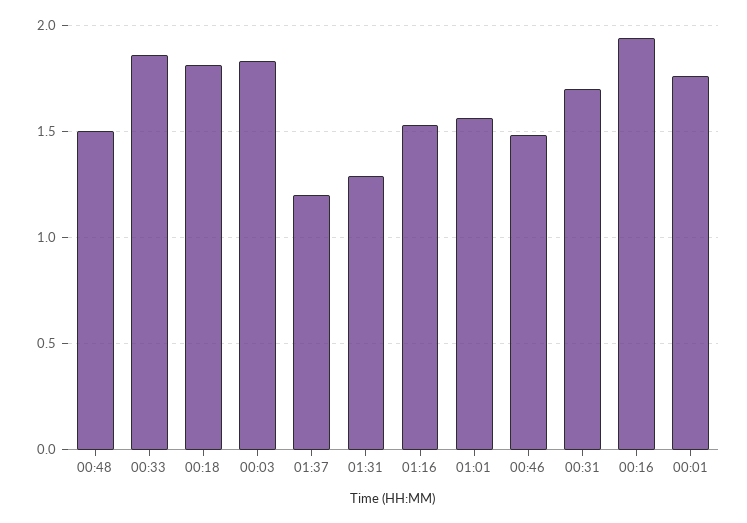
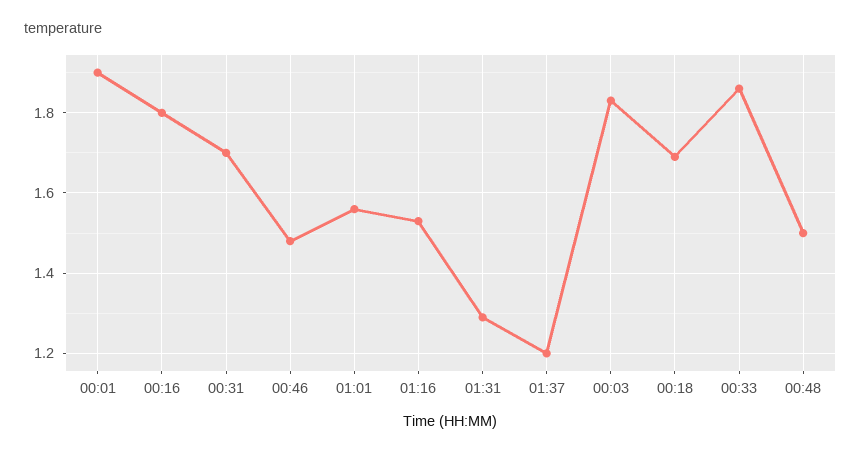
00:18: 1.8 -> 1.7
00:16: 1.95 -> 1.8
00:01: 1.75 -> 1.9

